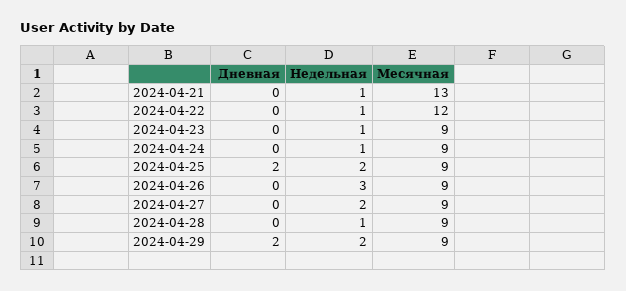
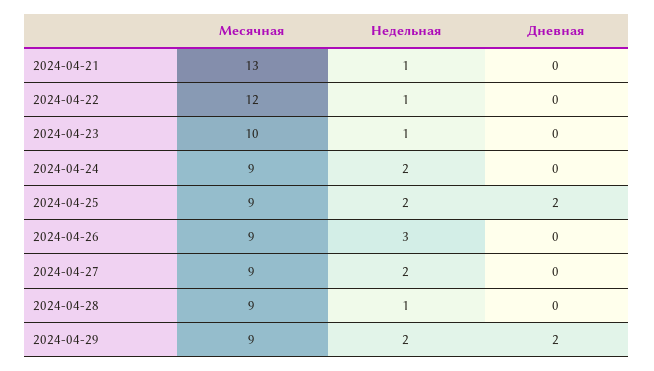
Месячная, 2024-04-23: 9 -> 10
Недельная, 2024-04-24: 1 -> 2

